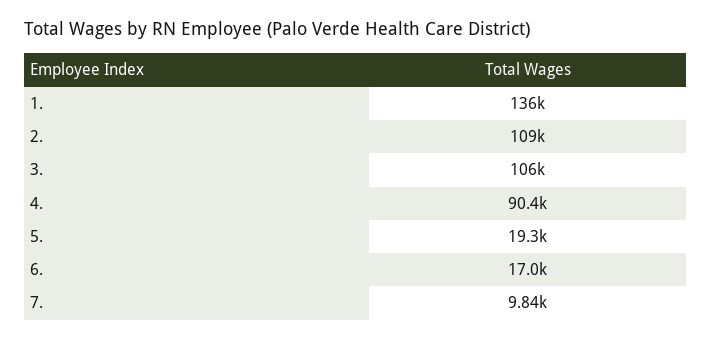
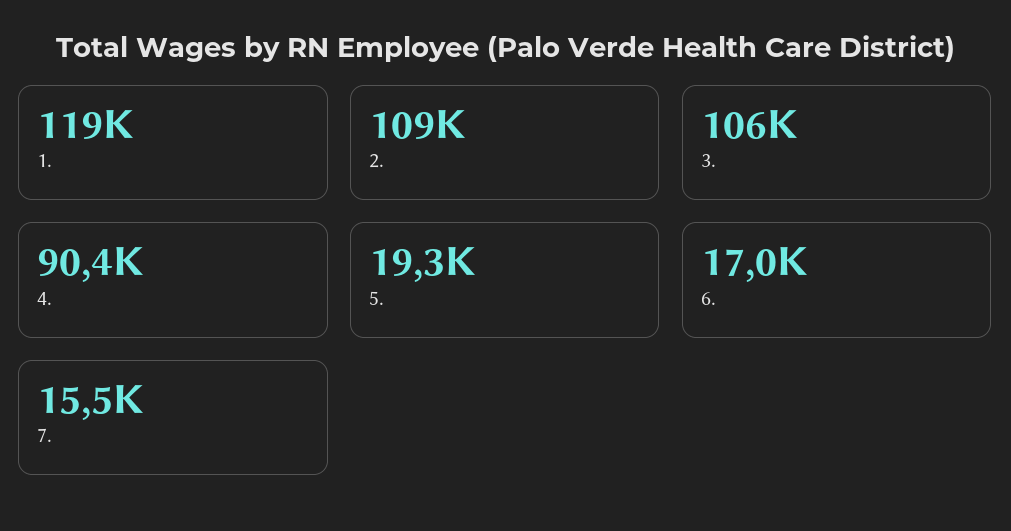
1.: 136000 -> 119000
7.: 9840 -> 15500

